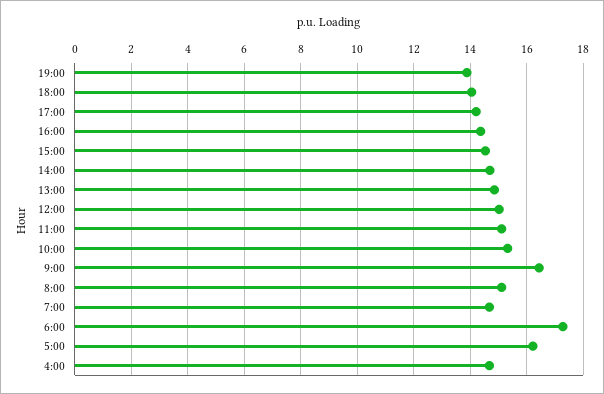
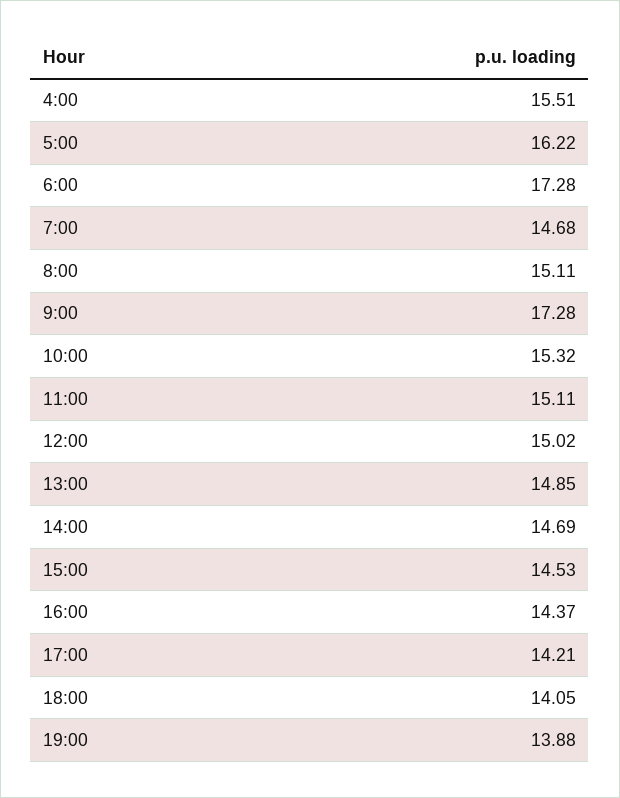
9:00: 16.5 -> 17.28
4:00: 14.75 -> 15.51

